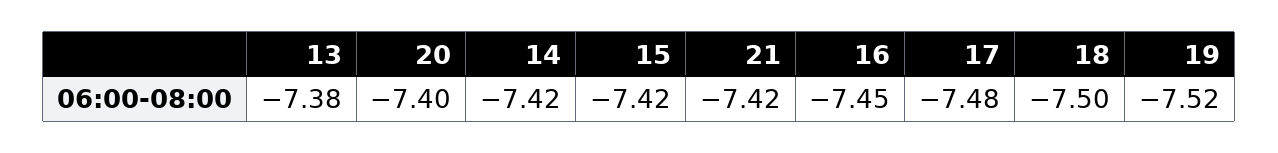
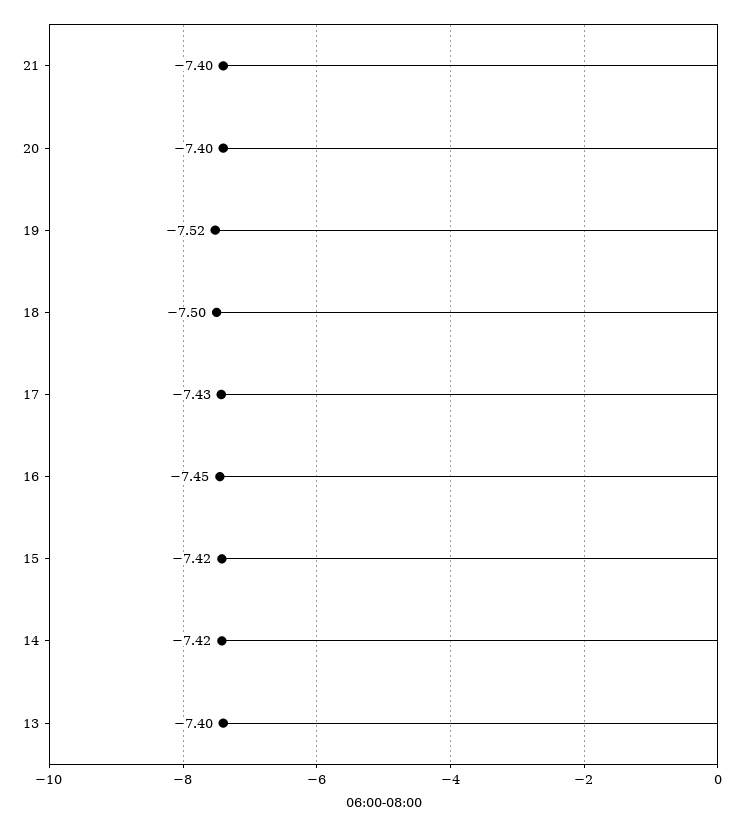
13: -7.38 -> -7.4
21: -7.42 -> -7.4
17: -7.48 -> -7.43

